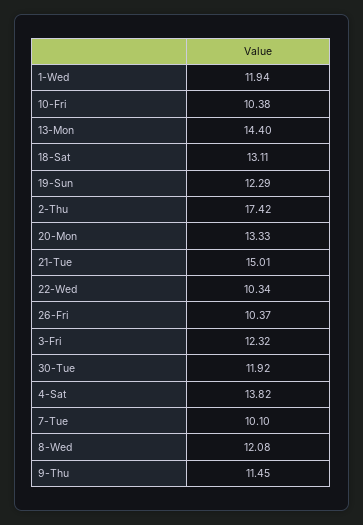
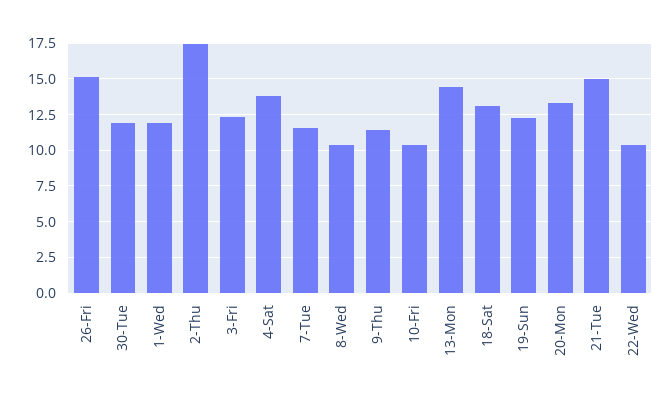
26-Fri: 10.37 -> 15
7-Tue: 10.1 -> 11.5
8-Wed: 12.08 -> 10.5

